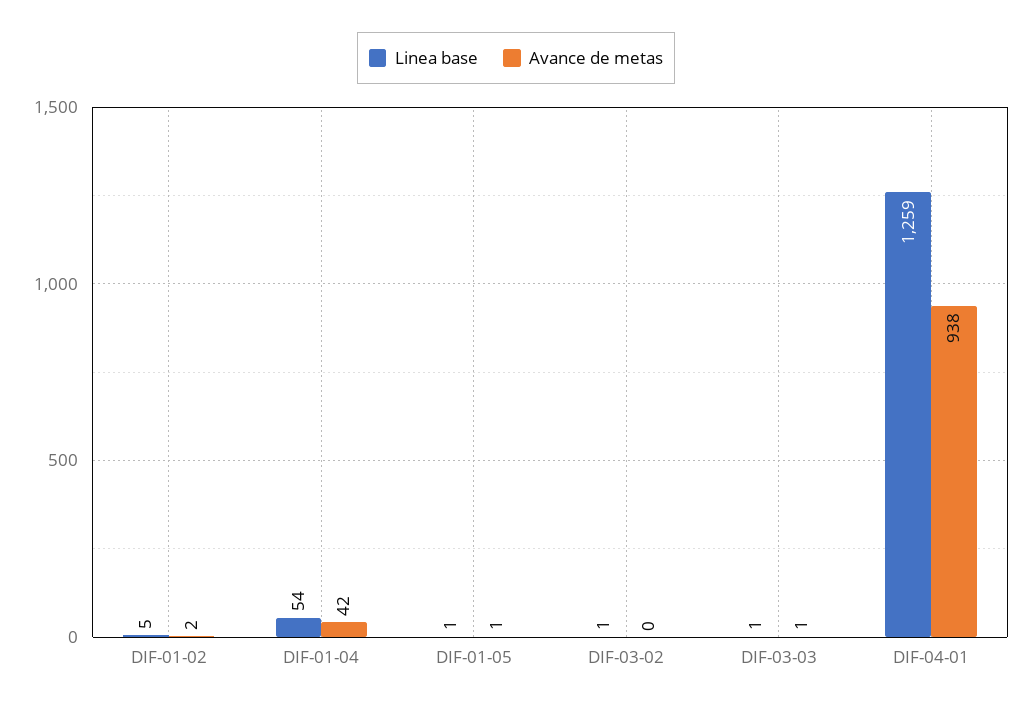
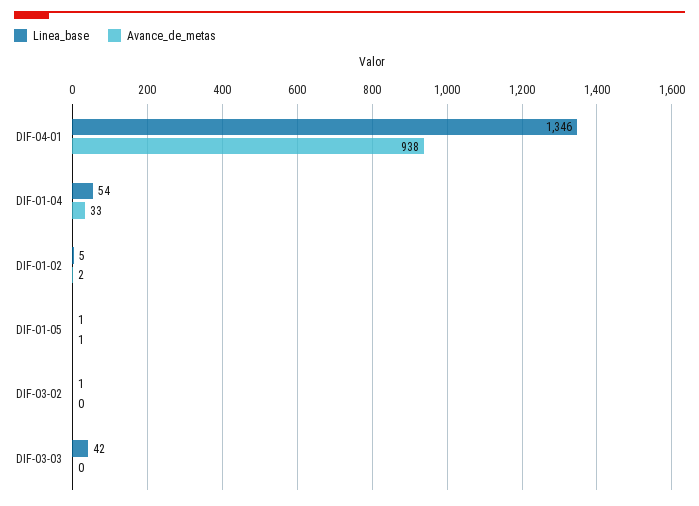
Avance de metas, DIF-01-04: 42 -> 33
Linea base, DIF-03-03: 1 -> 42
Avance de metas, DIF-03-03: 1 -> 0
Linea base, DIF-04-01: 1259 -> 1346

